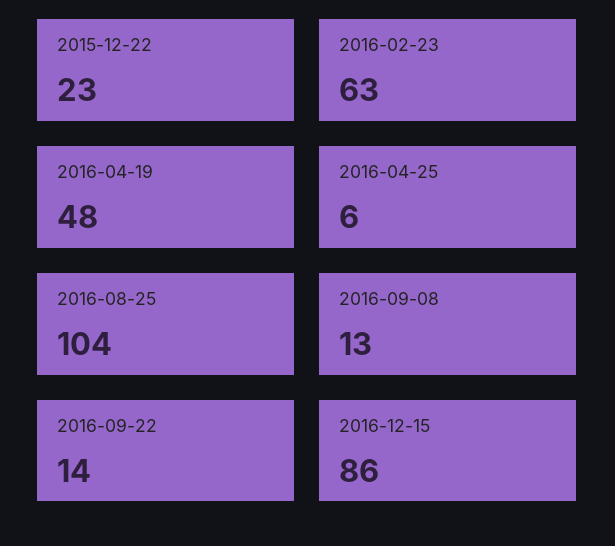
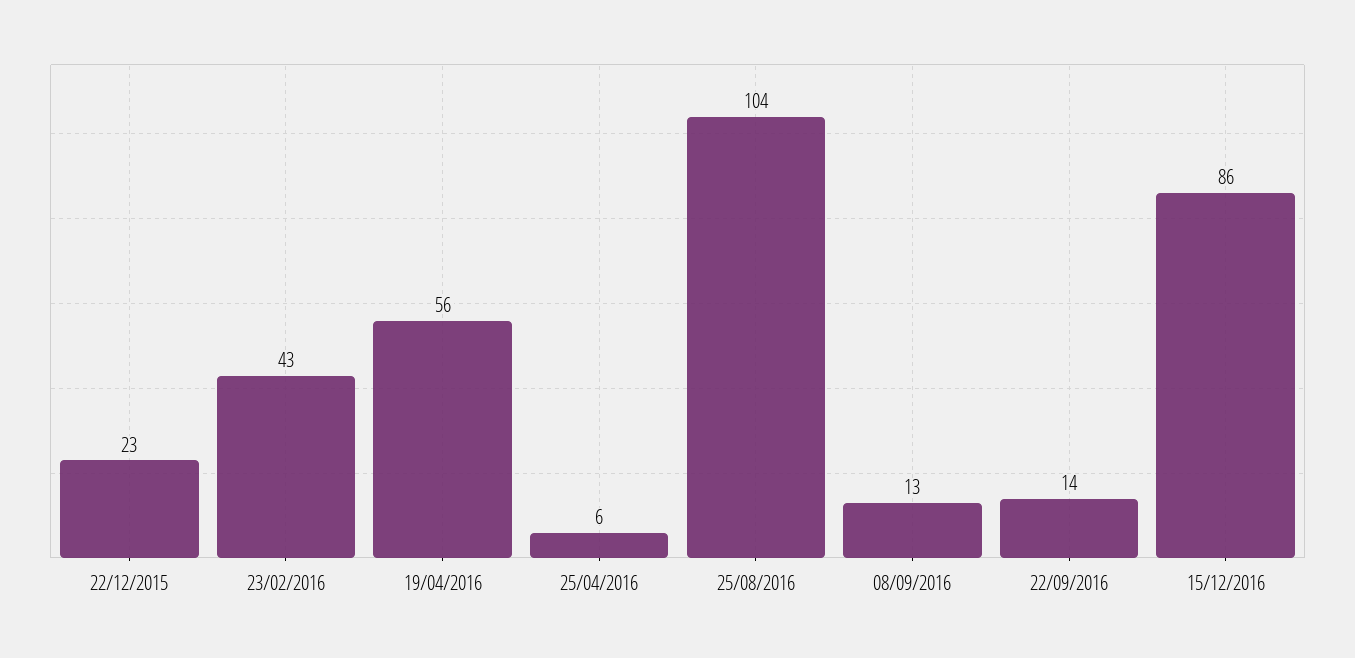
2016-02-23: 63 -> 43
2016-04-19: 48 -> 56

